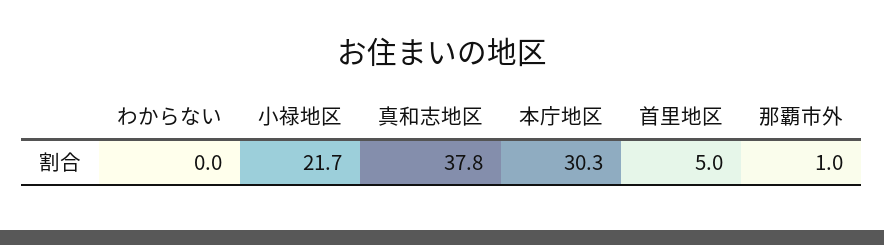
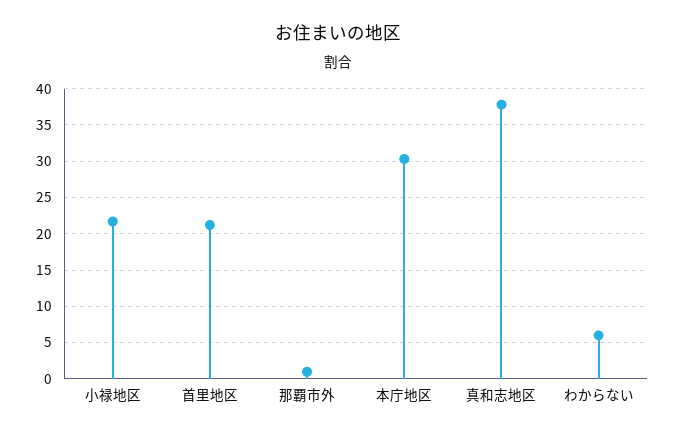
わからない: 0 -> 6
首里地区: 5 -> 21

